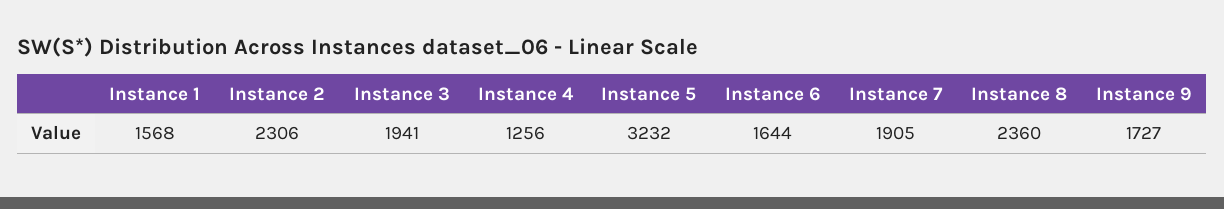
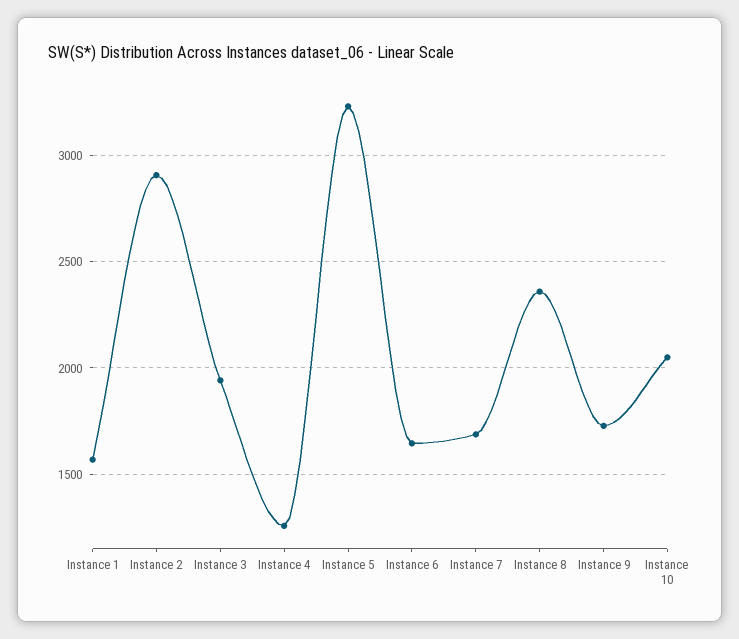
Instance 2: 2306 -> 2900
Instance 7: 1905 -> 1700
Instance 10: none -> 2050

